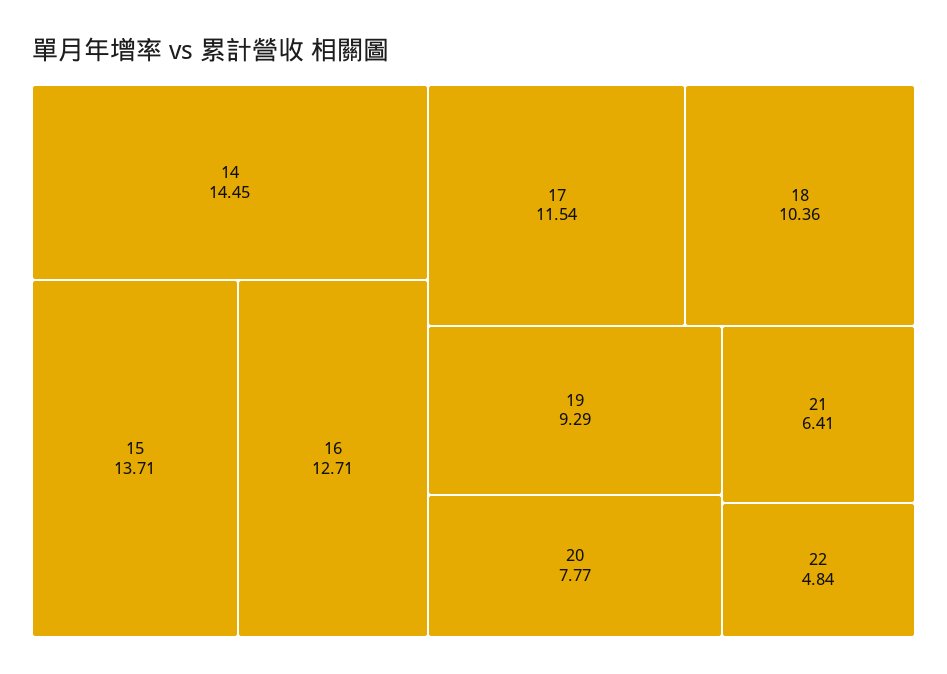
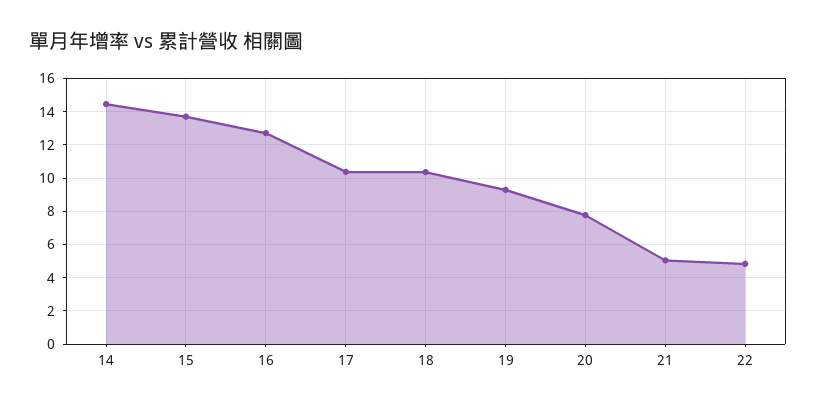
17: 11.54 -> 10.5
21: 6.41 -> 5

